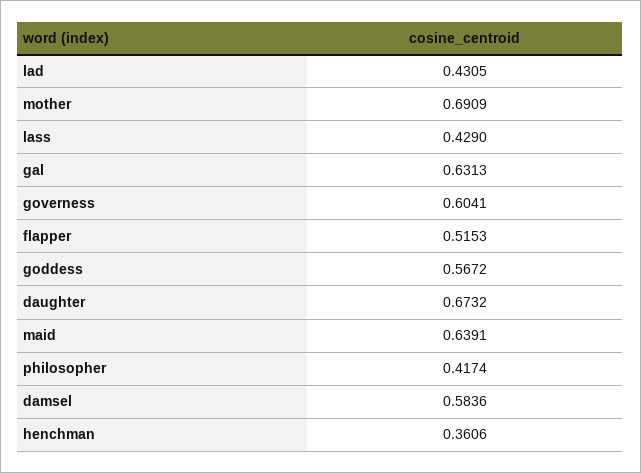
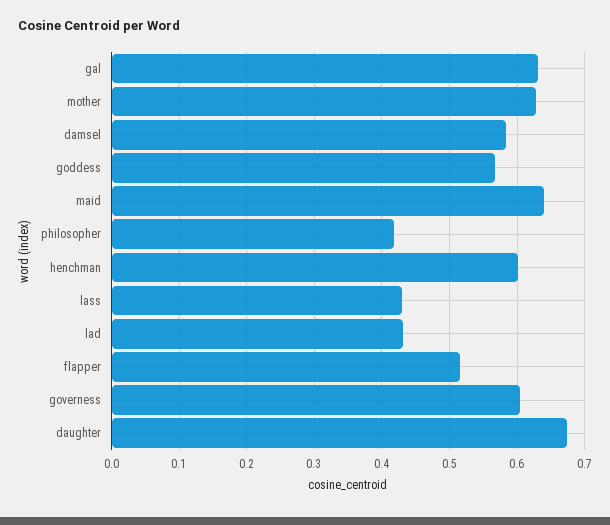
mother: 0.6909 -> 0.63
henchman: 0.3606 -> 0.6

